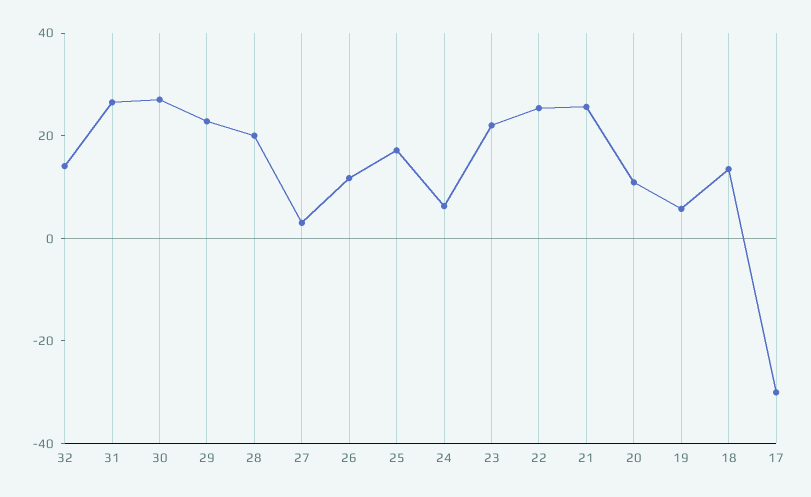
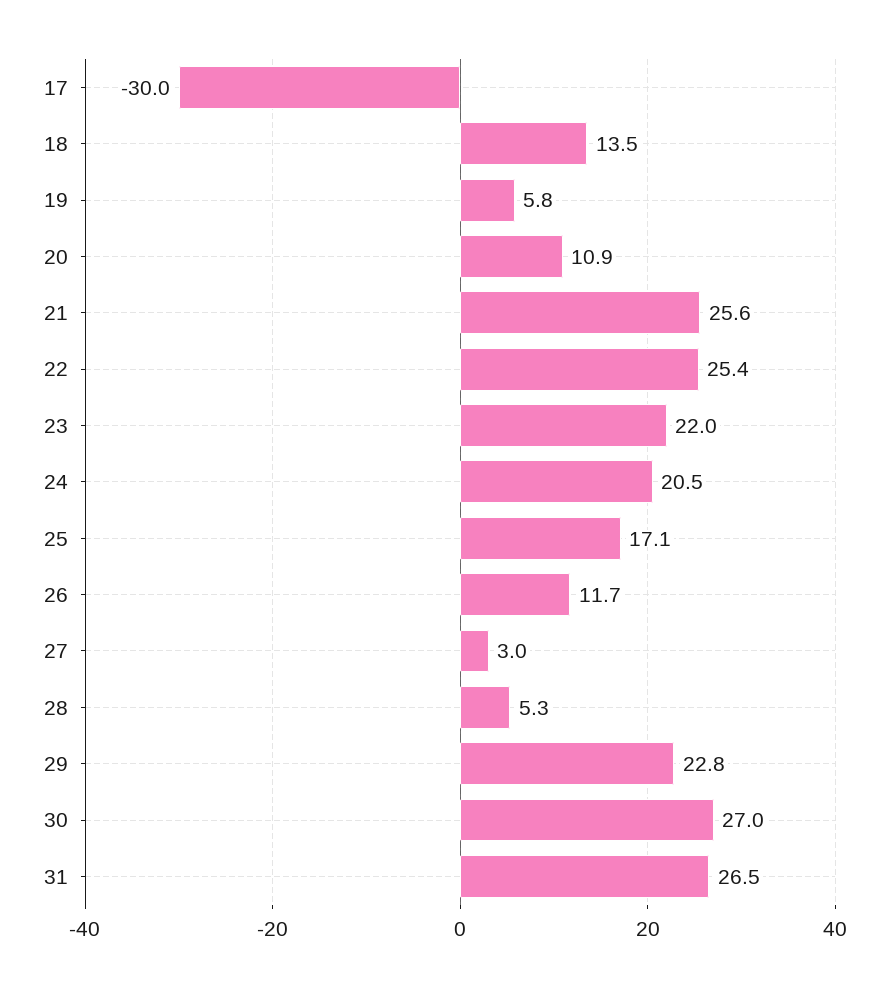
32: 15 -> none
28: 20 -> 5.3
24: 5 -> 20.5

